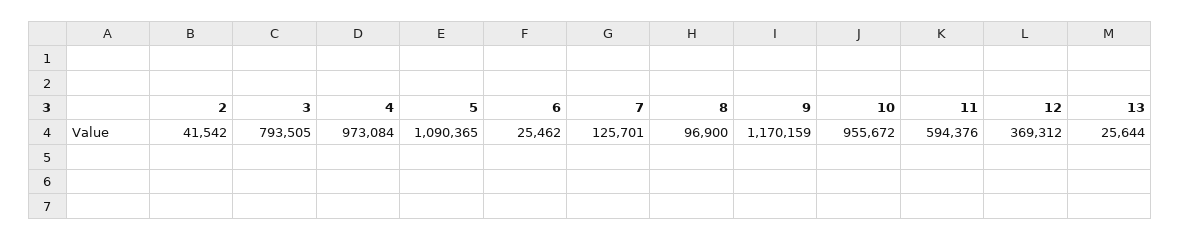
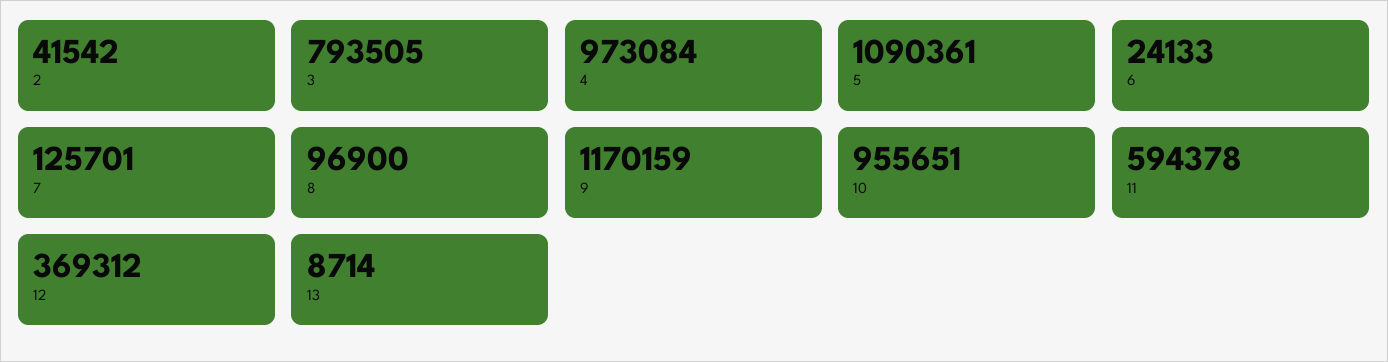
5: 1090365 -> 1090361
6: 25462 -> 24133
10: 955672 -> 955651
11: 594376 -> 594378
13: 25644 -> 8714

